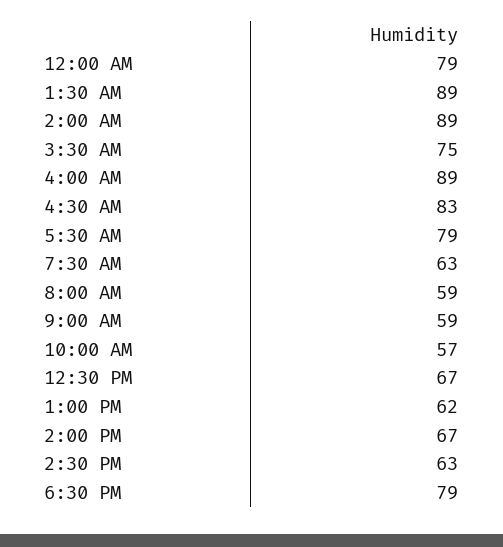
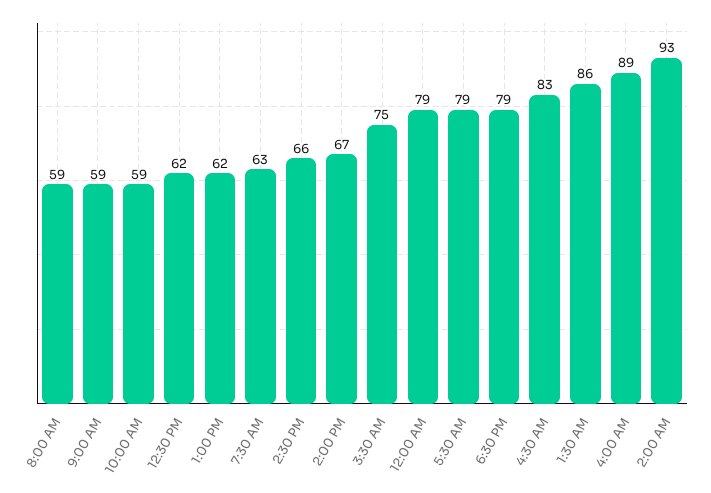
1:30 AM: 89 -> 86
2:00 AM: 89 -> 93
10:00 AM: 57 -> 59
12:30 PM: 67 -> 62
2:30 PM: 63 -> 66

